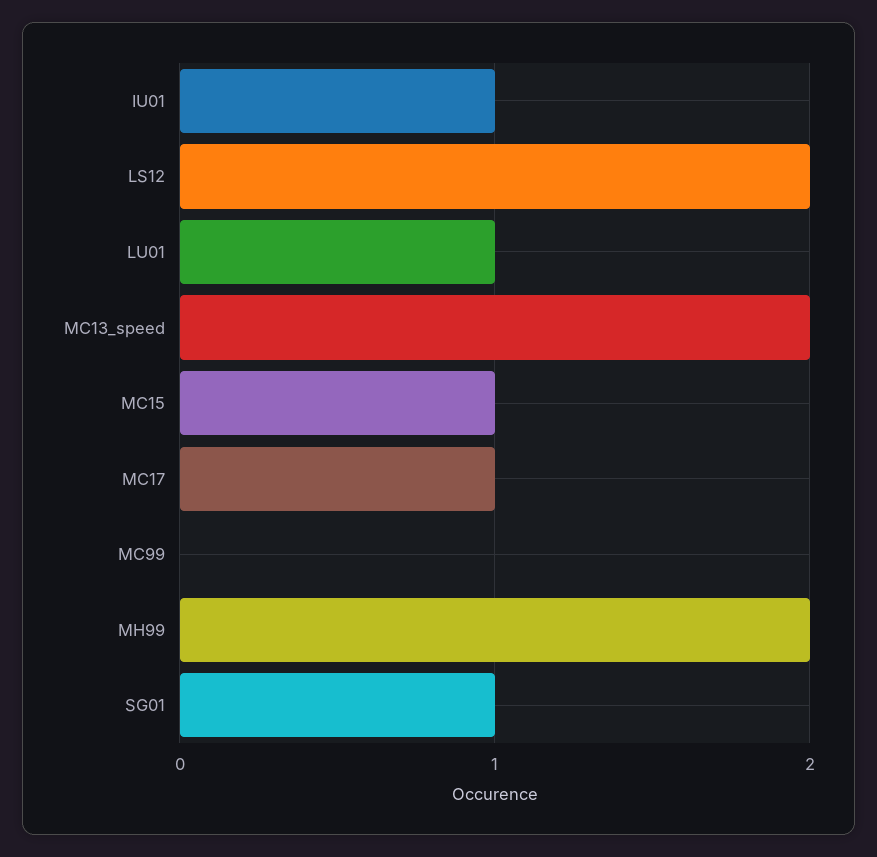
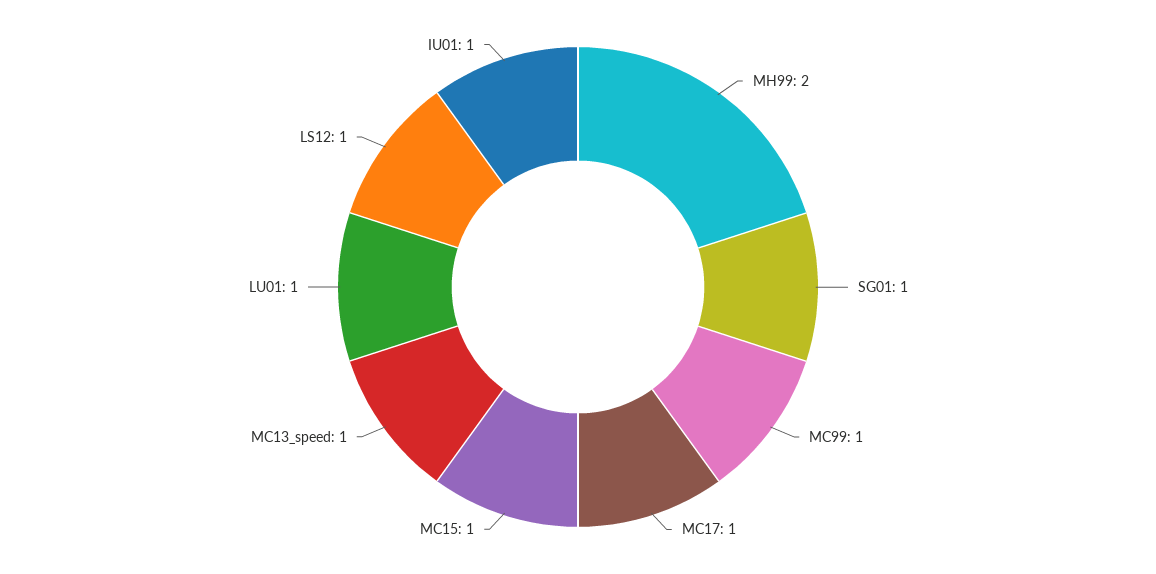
LS12: 2 -> 1
MC13_speed: 2 -> 1
MC99: 0 -> 1

